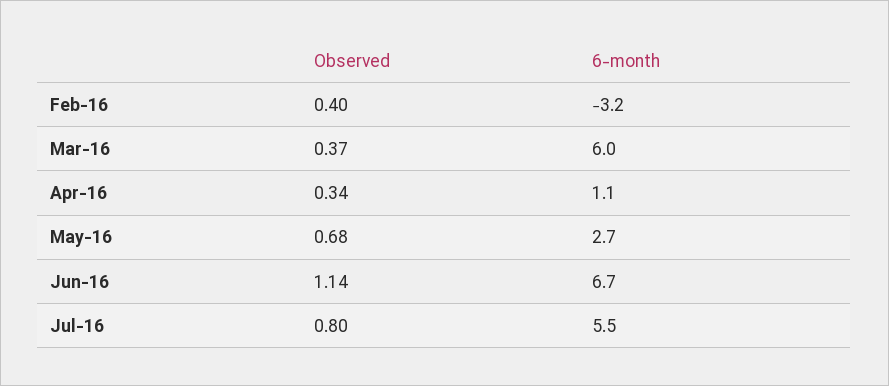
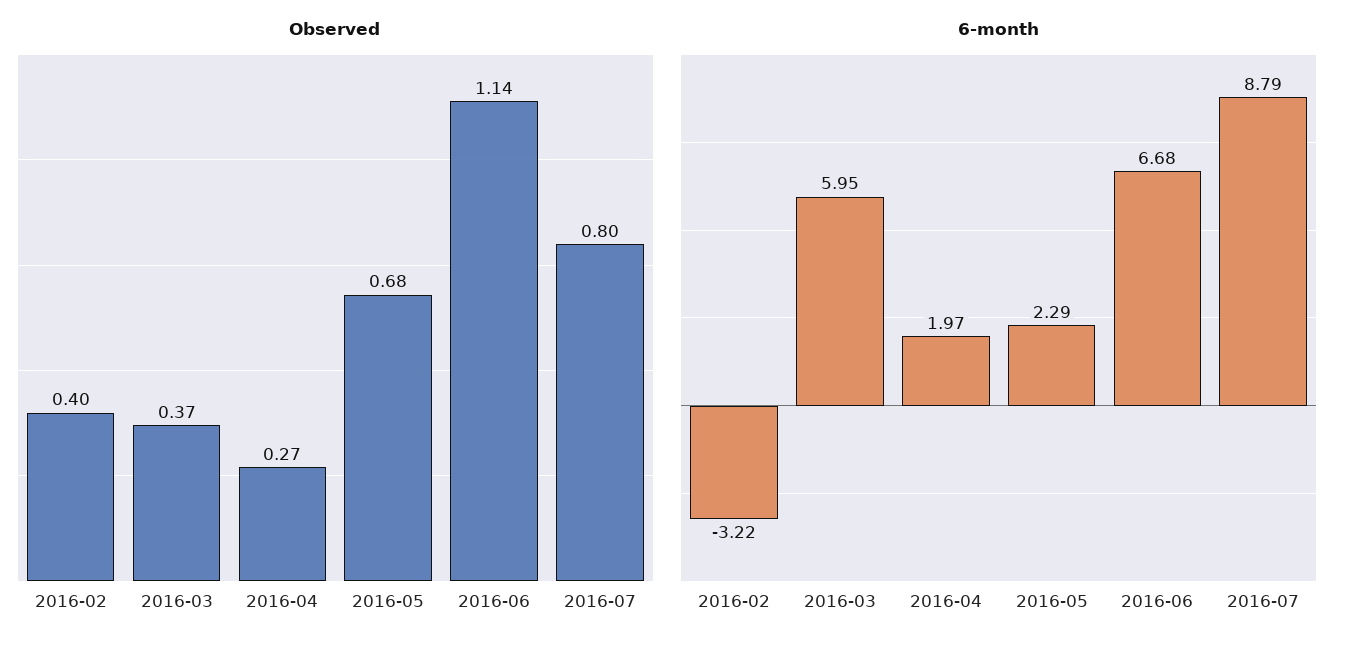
Observed, Apr-16: 0.34 -> 0.27
6-month, Apr-16: 1.1 -> 1.97
6-month, May-16: 2.7 -> 2.29
6-month, Jul-16: 5.5 -> 8.79

